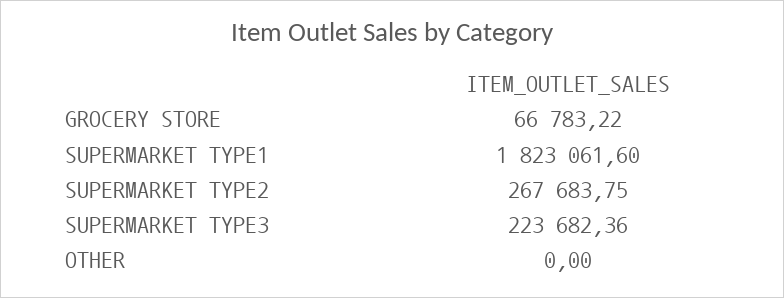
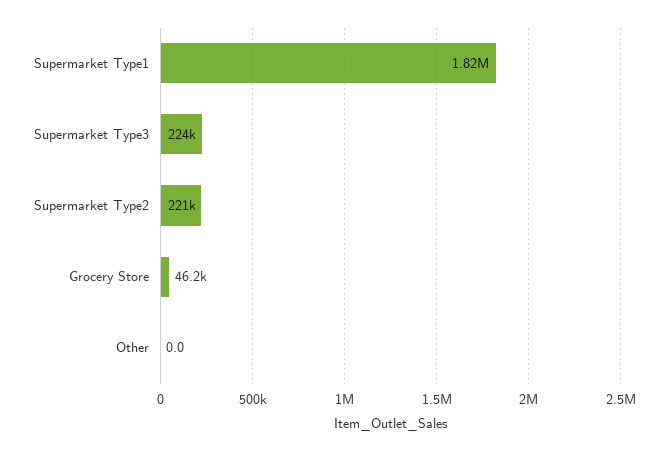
GROCERY STORE: 66783.22 -> 46200
SUPERMARKET TYPE2: 267683.75 -> 221000

